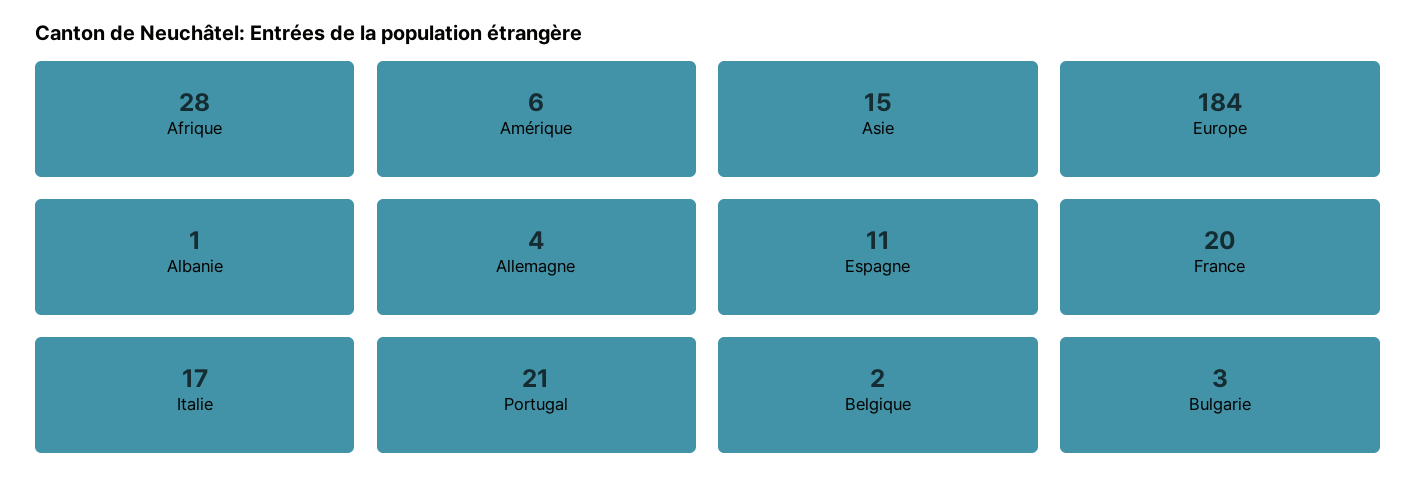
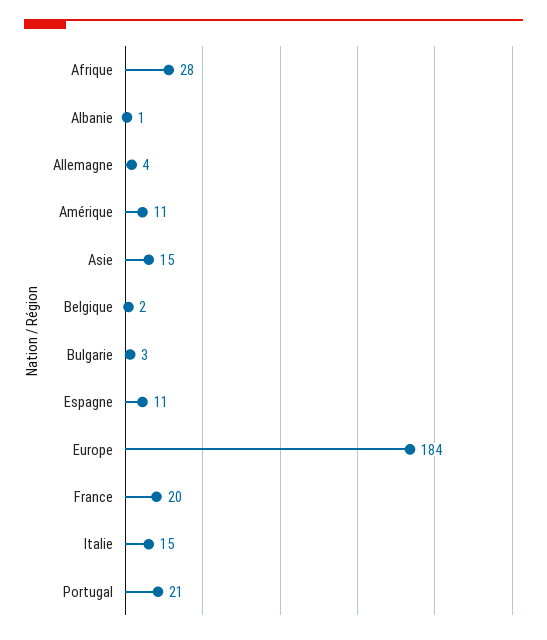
Amérique: 6 -> 11
Italie: 17 -> 15

